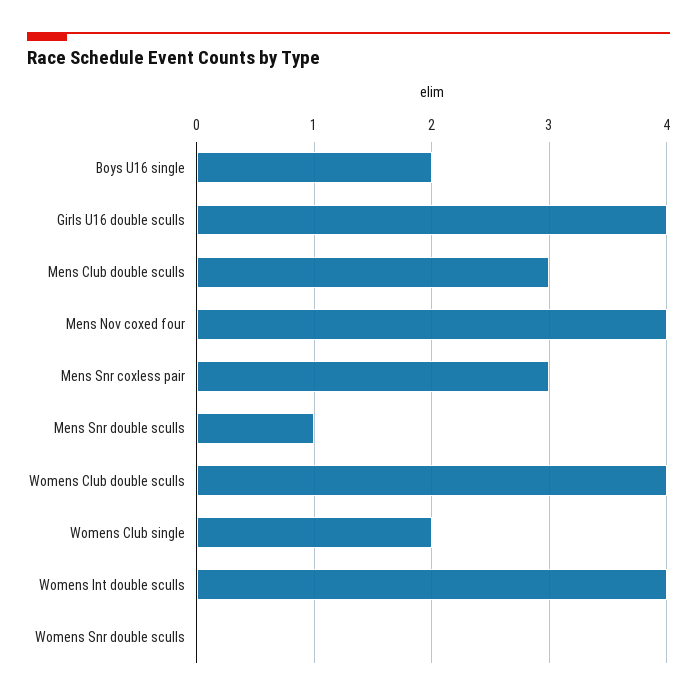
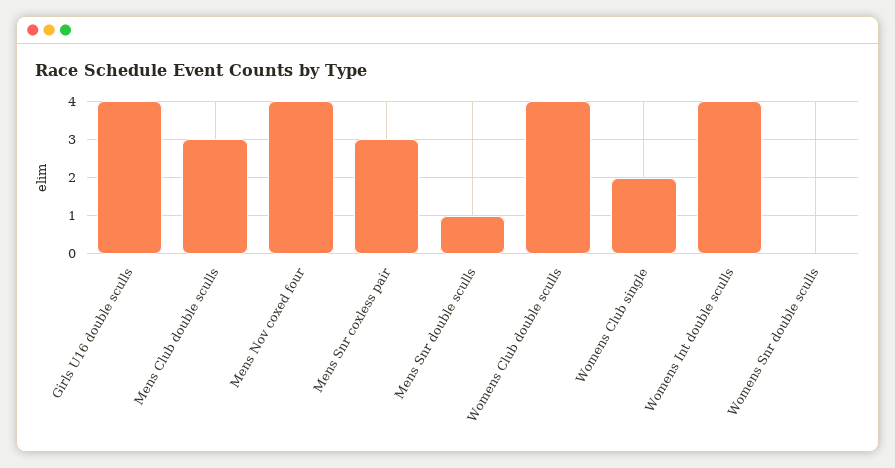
Boys U16 single: 2 -> none

